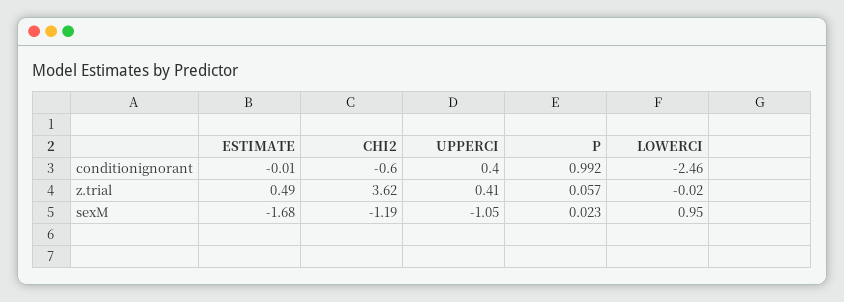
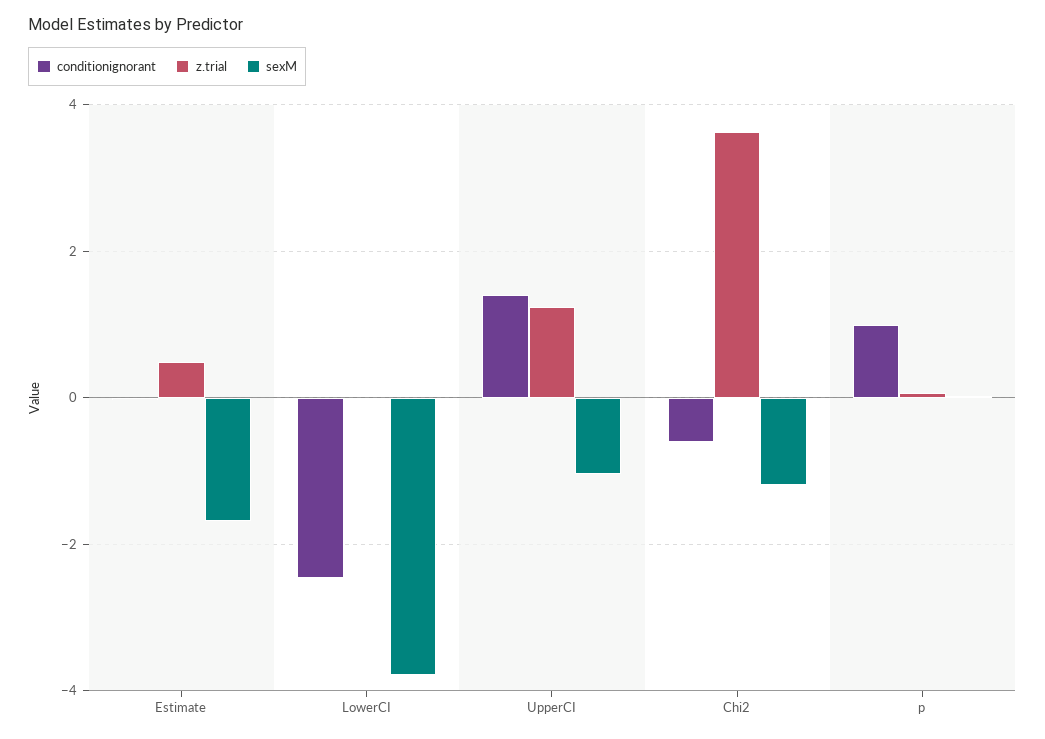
conditionignorant, UPPERCI: 0.4 -> 1.4
z.trial, UPPERCI: 0.41 -> 1.2
sexM, LOWERCI: 0.95 -> -3.8

